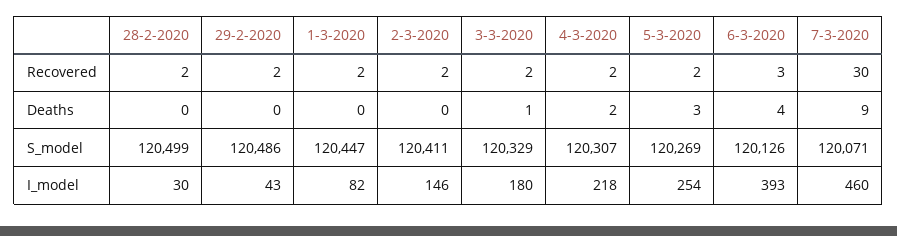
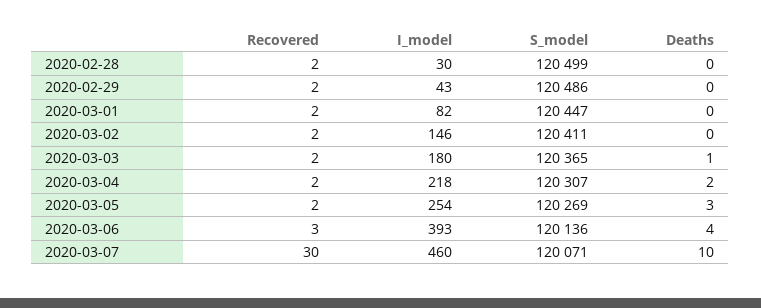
7-3-2020, Deaths: 9 -> 10
3-3-2020, S_model: 120329 -> 120365
6-3-2020, S_model: 120126 -> 120136

